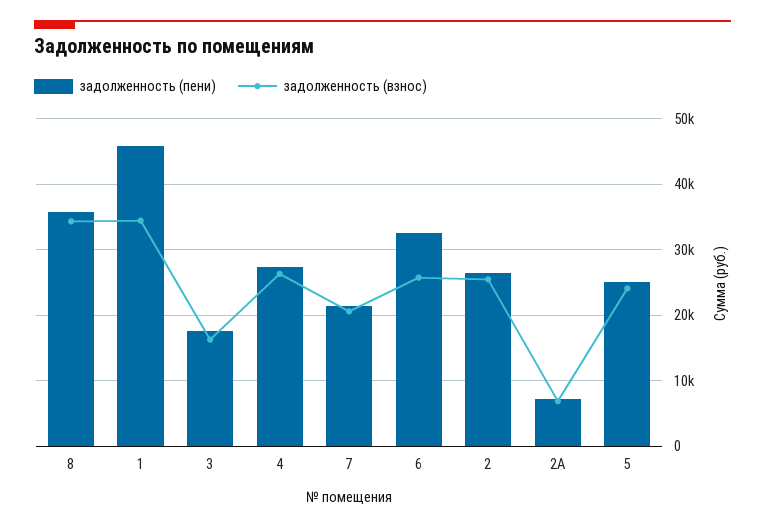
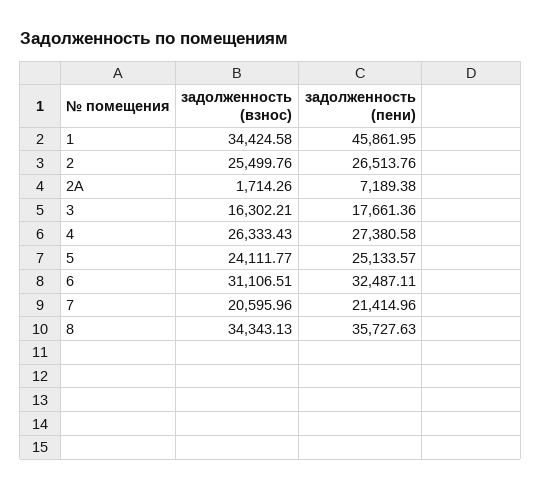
задолженность (взнос), 6: 26000 -> 31106.51
задолженность (взнос), 2А: 7000 -> 1714.26

